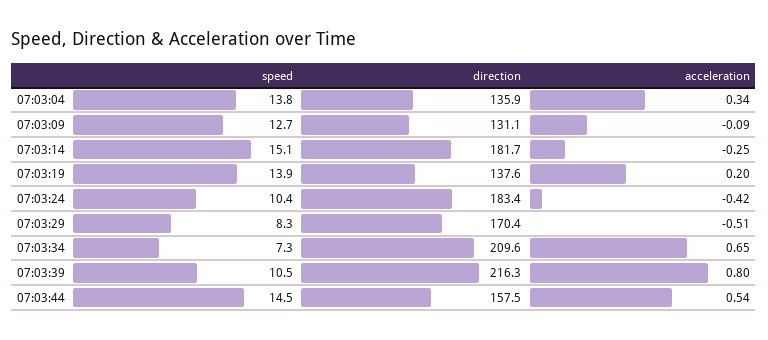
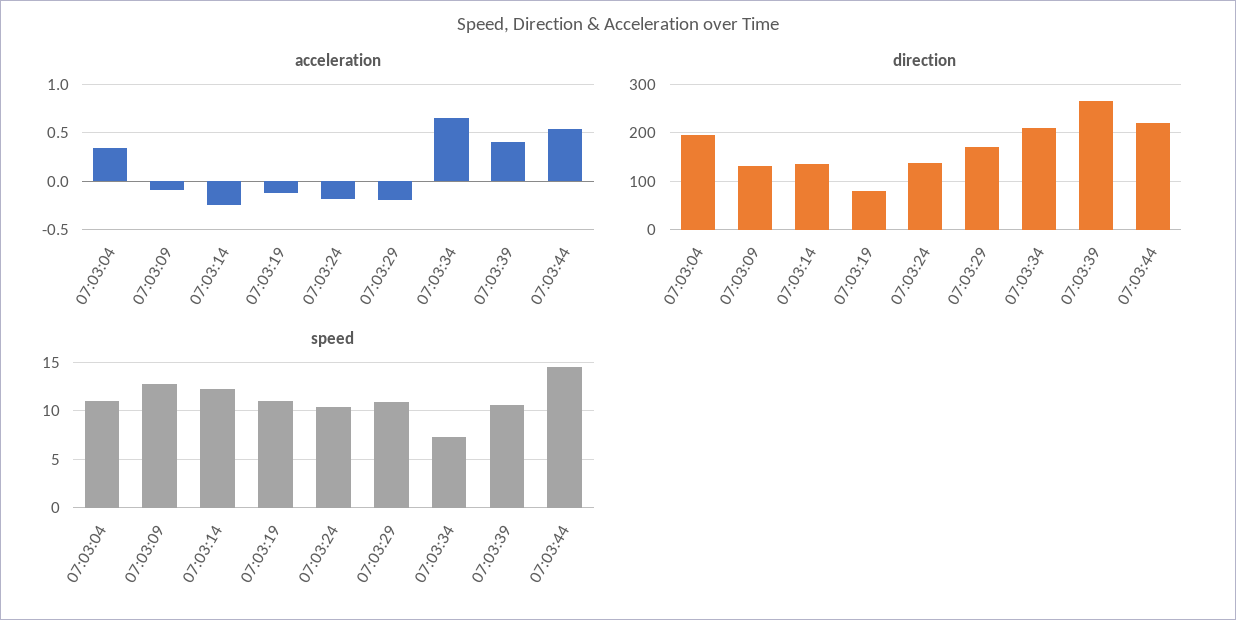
speed, 07:03:04: 13.8 -> 11
direction, 07:03:04: 135.9 -> 200
speed, 07:03:14: 15.1 -> 12
direction, 07:03:14: 181.7 -> 140
speed, 07:03:19: 13.9 -> 11
direction, 07:03:19: 137.6 -> 80
acceleration, 07:03:19: 0.2 -> -0.1
direction, 07:03:24: 183.4 -> 140
acceleration, 07:03:24: -0.42 -> -0.2
speed, 07:03:29: 8.3 -> 11
acceleration, 07:03:29: -0.51 -> -0.2
direction, 07:03:39: 216.3 -> 260
acceleration, 07:03:39: 0.8 -> 0.4
direction, 07:03:44: 157.5 -> 220

